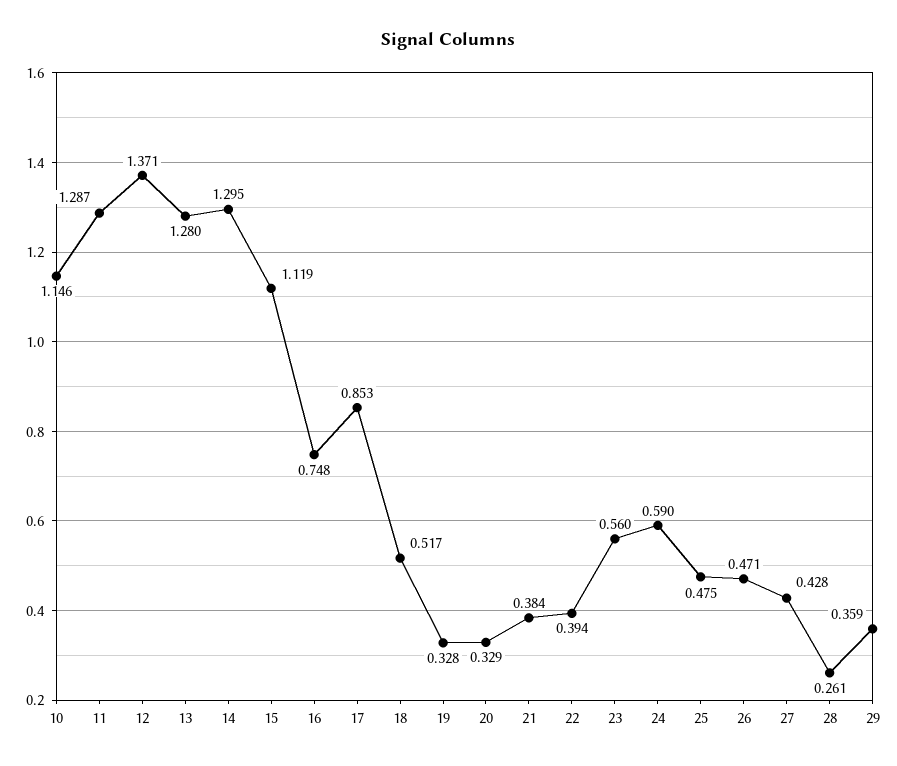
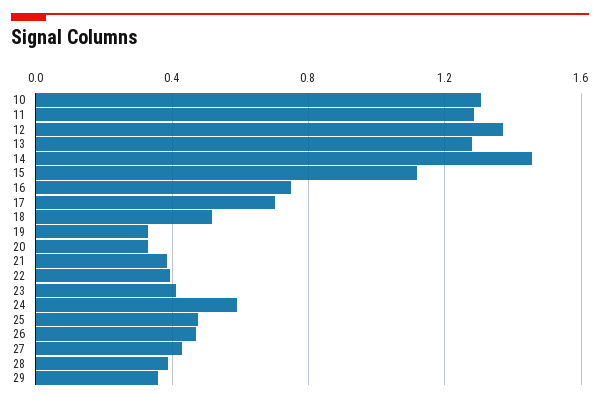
10: 1.146 -> 1.3
14: 1.295 -> 1.45
17: 0.853 -> 0.7
23: 0.56 -> 0.4
28: 0.261 -> 0.4

